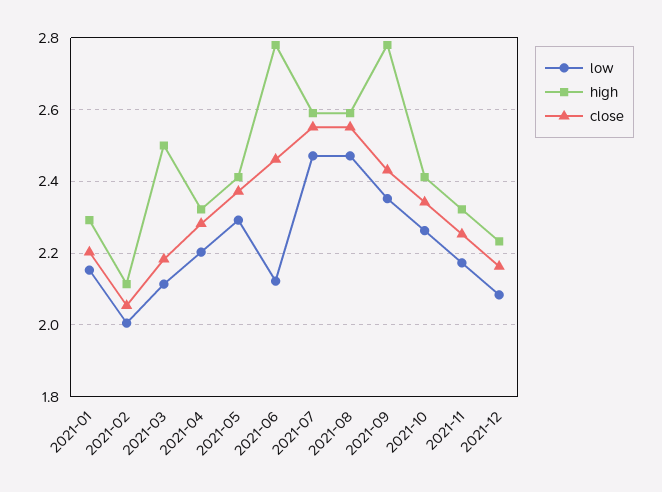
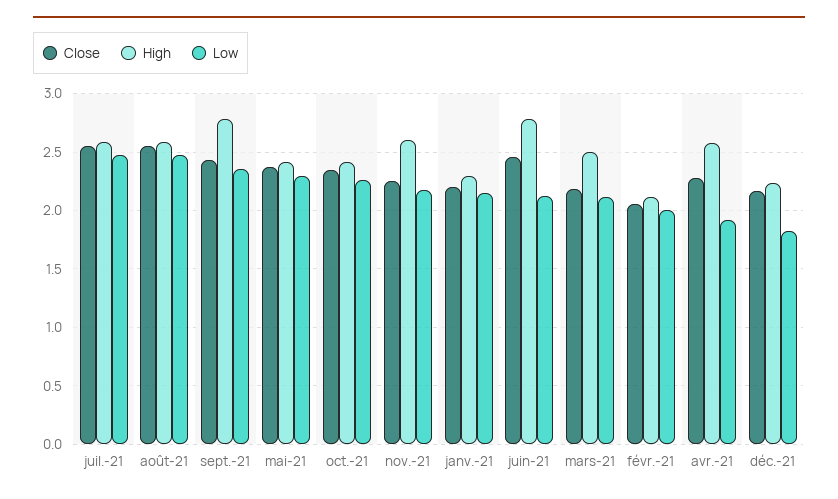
low, 2021-04: 2.2 -> 1.9
high, 2021-04: 2.32 -> 2.6
high, 2021-11: 2.32 -> 2.6
low, 2021-12: 2.08 -> 1.8

